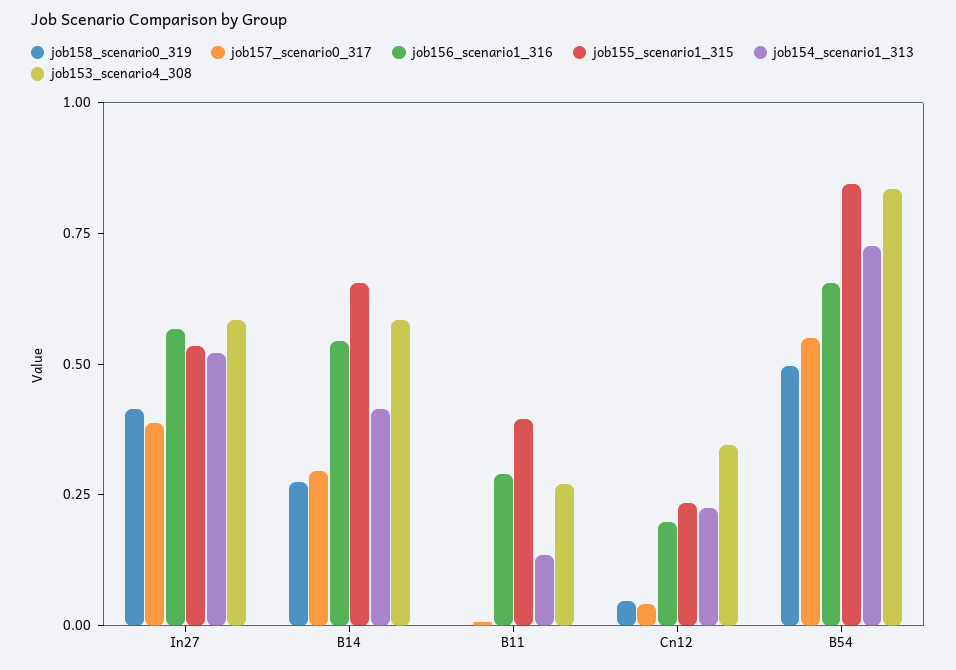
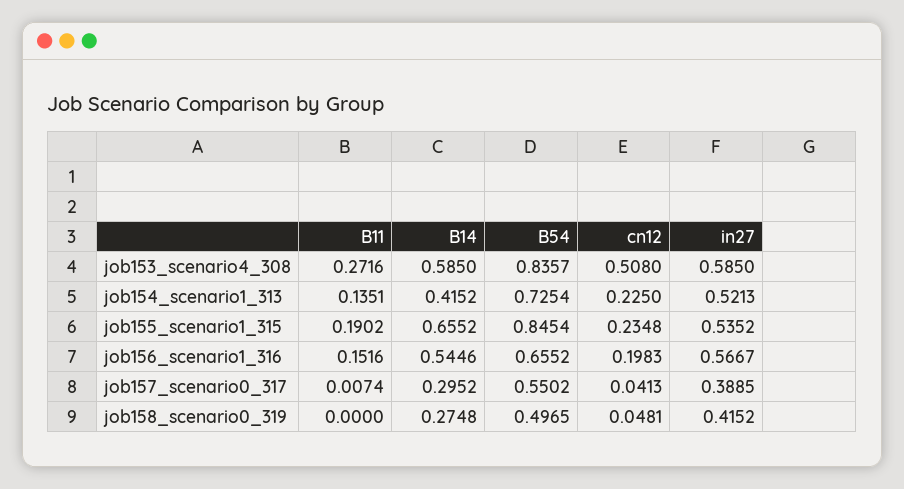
job156_scenario1_316, B11: 0.3 -> 0.1516
job155_scenario1_315, B11: 0.4 -> 0.1902
job153_scenario4_308, Cn12: 0.35 -> 0.508

